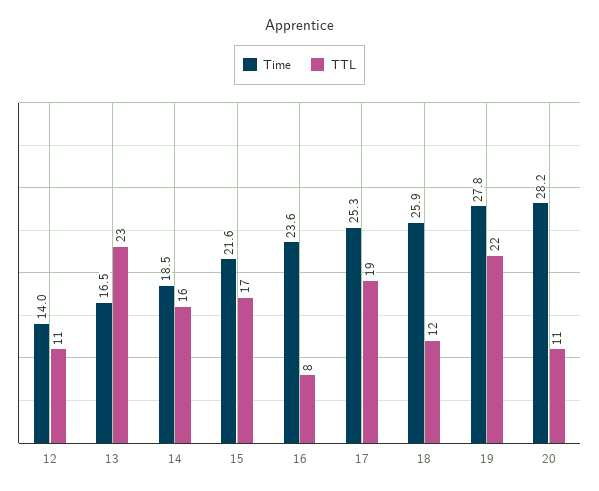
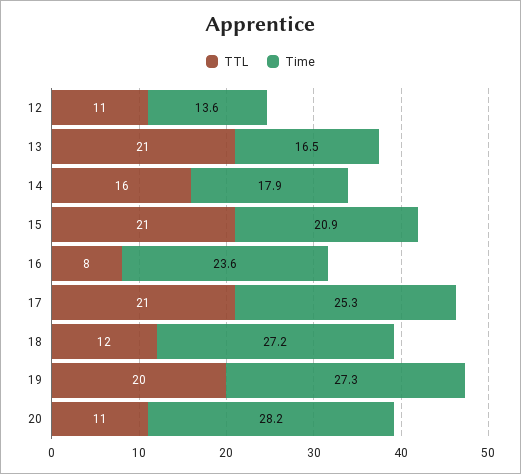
Time, 12: 14 -> 13.6
TTL, 13: 23 -> 21
Time, 14: 18.5 -> 17.9
Time, 15: 21.6 -> 20.9
TTL, 15: 17 -> 21
TTL, 17: 19 -> 21
Time, 18: 25.9 -> 27.2
Time, 19: 27.8 -> 27.3
TTL, 19: 22 -> 20

